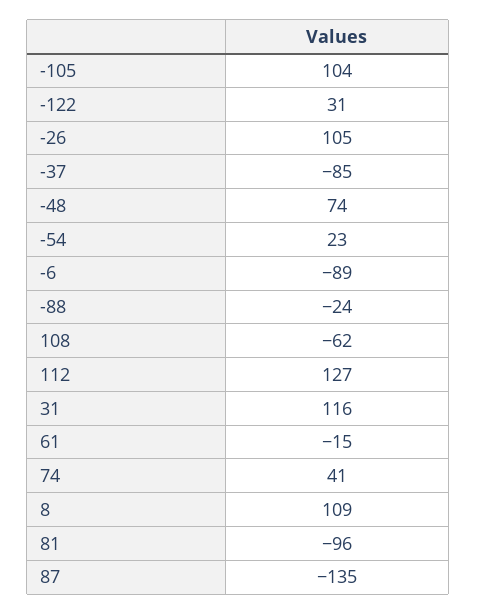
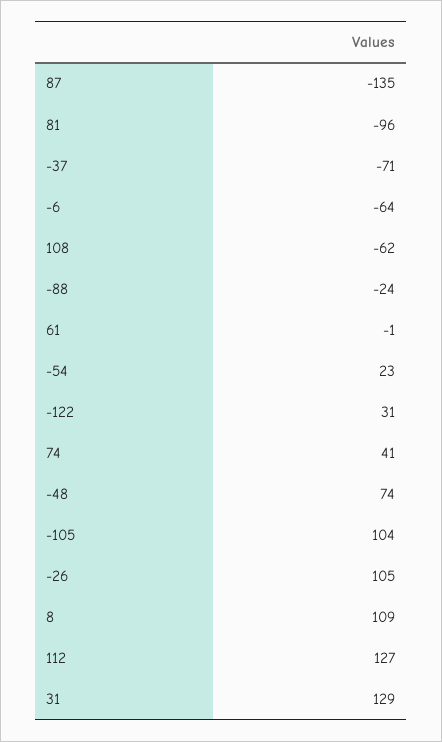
-37: -85 -> -71
-6: -89 -> -64
31: 116 -> 129
61: -15 -> -1

